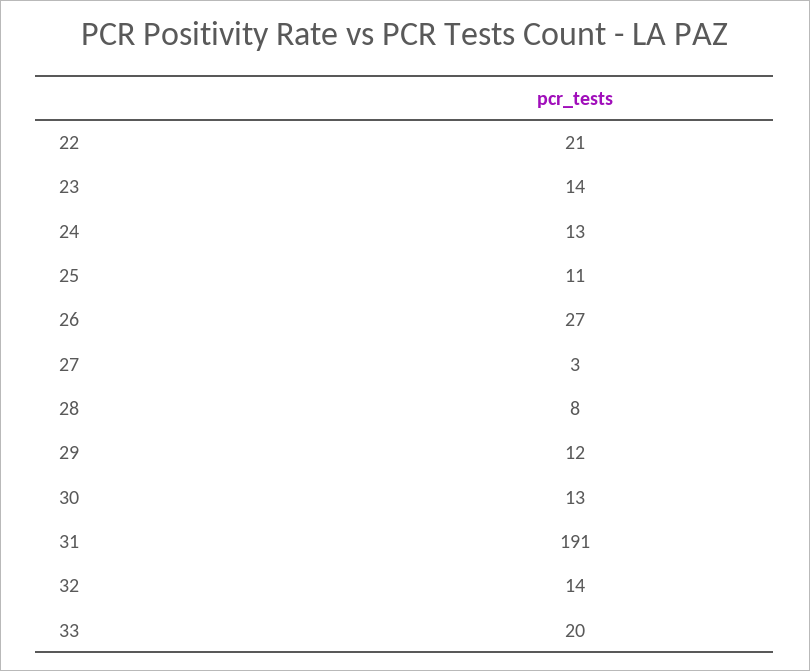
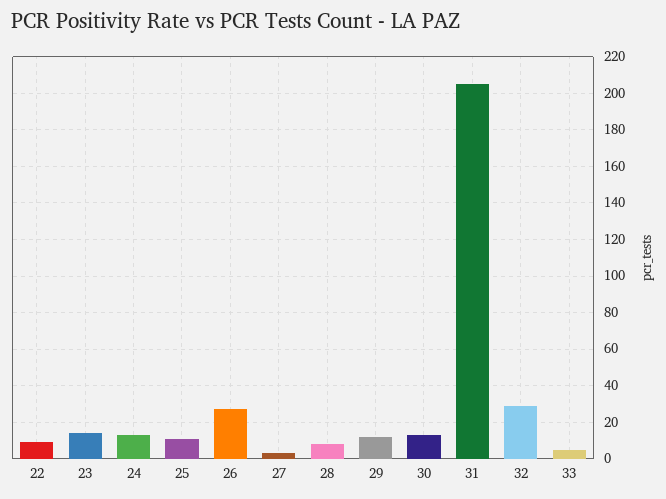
22: 21 -> 10
31: 191 -> 205
32: 14 -> 30
33: 20 -> 5

